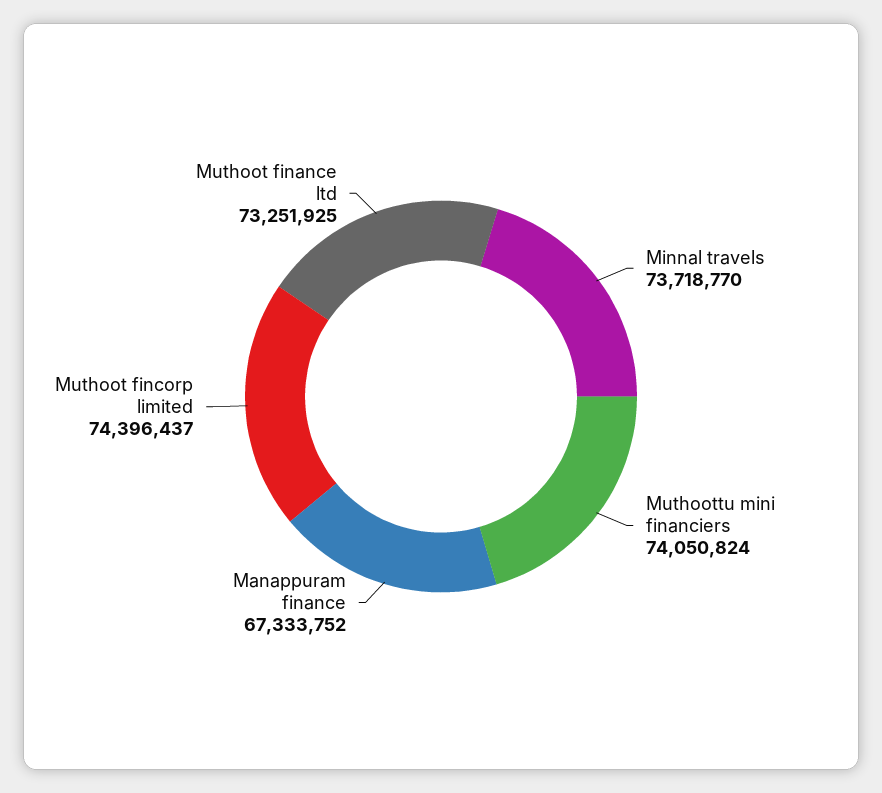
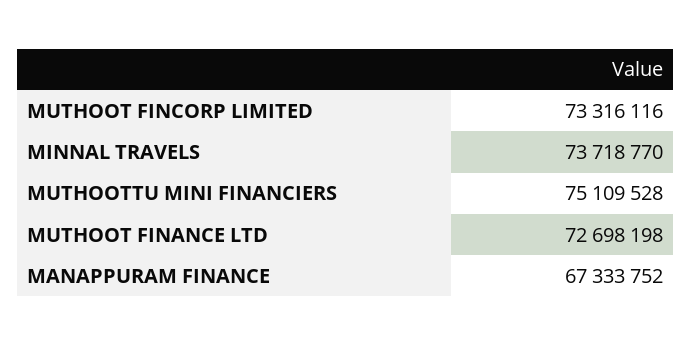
Muthoottu mini financiers: 74050824 -> 75109528
Muthoot fincorp limited: 74396437 -> 73316116
Muthoot finance ltd: 73251925 -> 72698198

